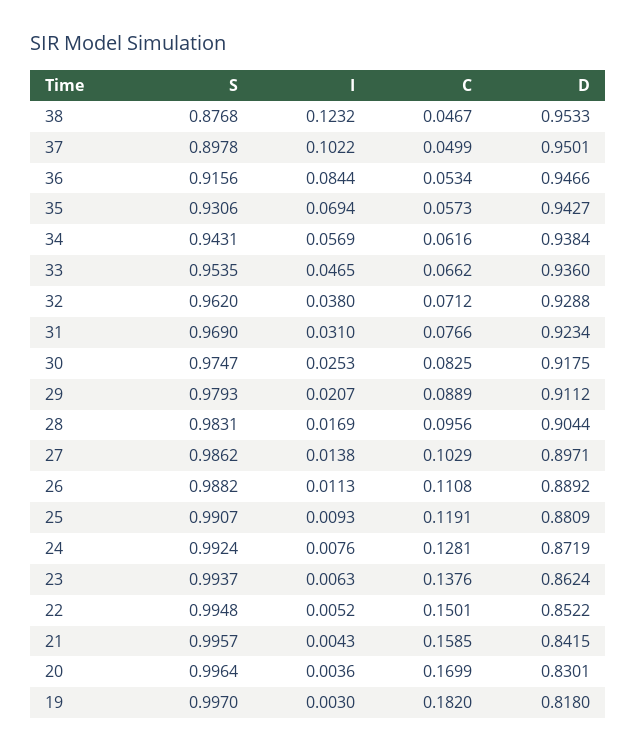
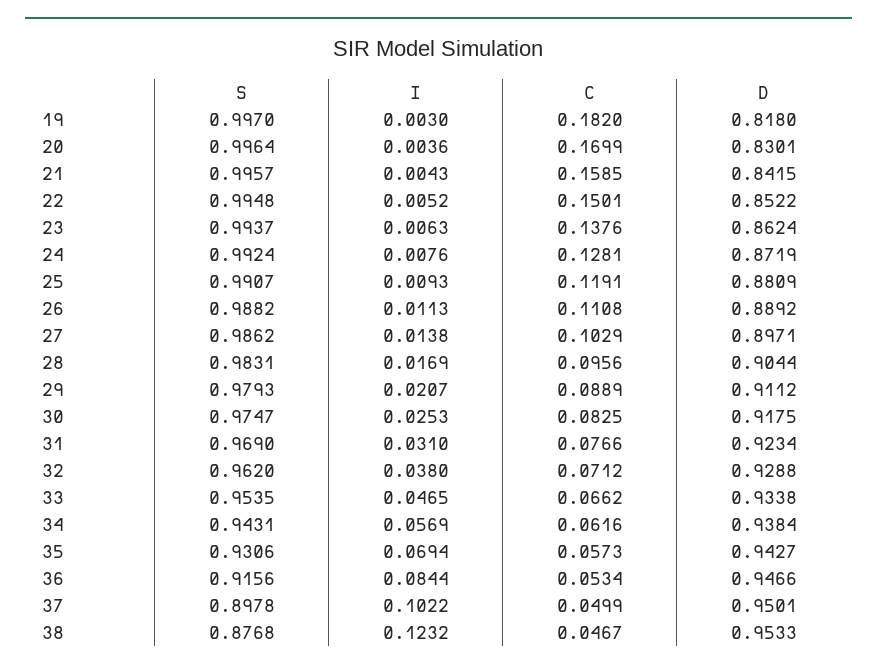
D, 33: 0.936 -> 0.9338

